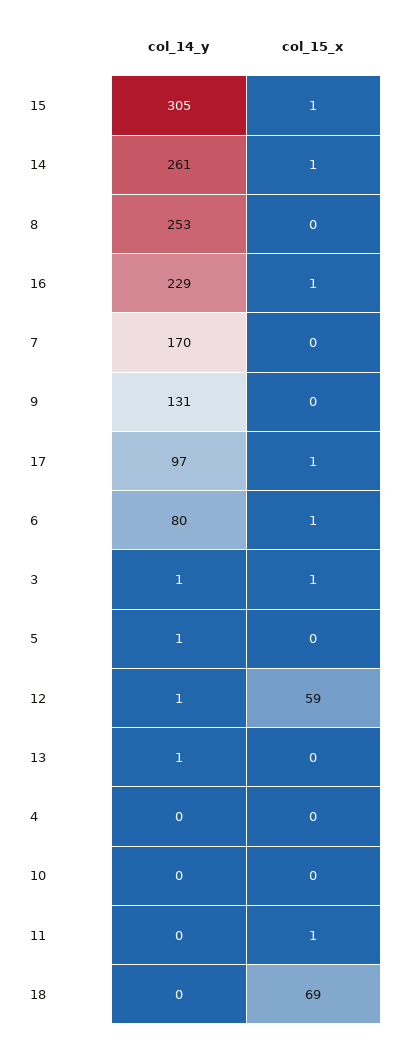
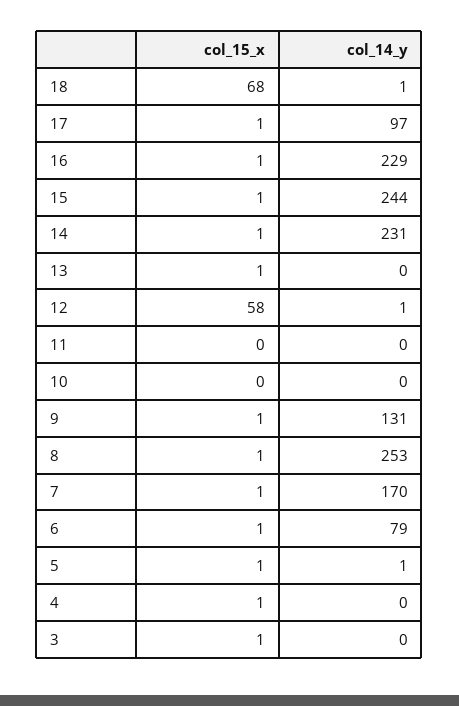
col_14_y, 15: 305 -> 244
col_14_y, 14: 261 -> 231
col_15_x, 8: 0 -> 1
col_15_x, 7: 0 -> 1
col_15_x, 9: 0 -> 1
col_14_y, 6: 80 -> 79
col_14_y, 3: 1 -> 0
col_15_x, 5: 0 -> 1
col_15_x, 12: 59 -> 58
col_14_y, 13: 1 -> 0
col_15_x, 13: 0 -> 1
col_15_x, 4: 0 -> 1
col_15_x, 11: 1 -> 0
col_14_y, 18: 0 -> 1
col_15_x, 18: 69 -> 68

